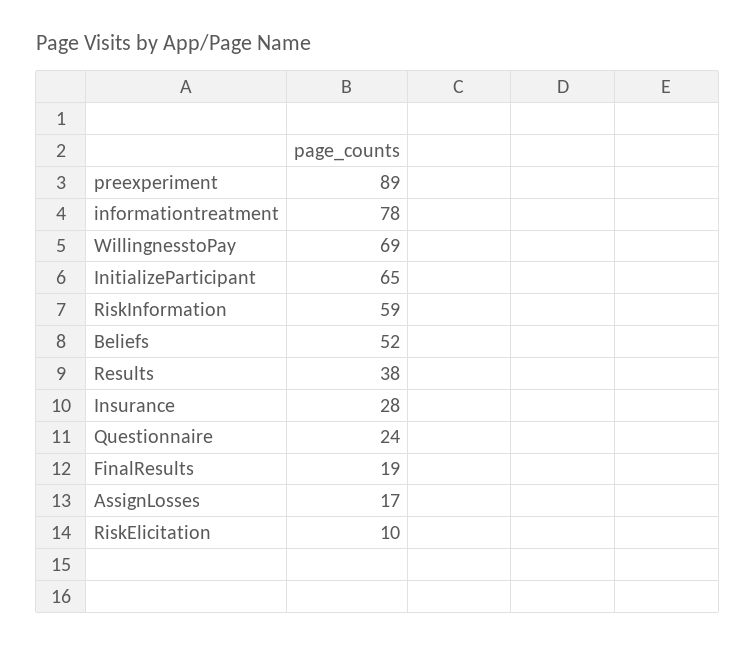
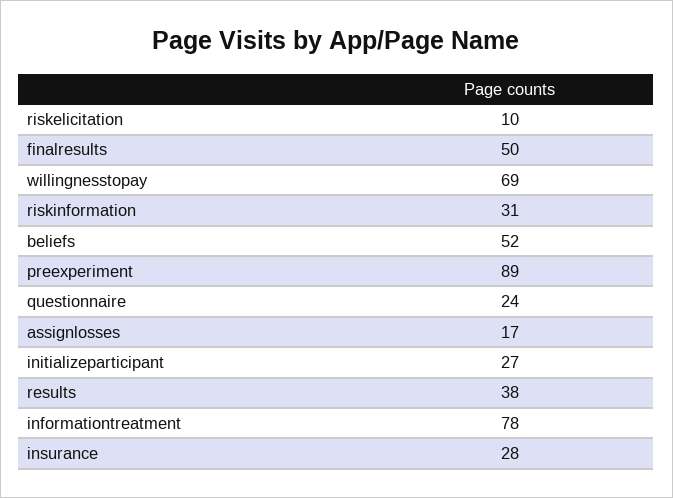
InitializeParticipant: 65 -> 27
RiskInformation: 59 -> 31
FinalResults: 19 -> 50

